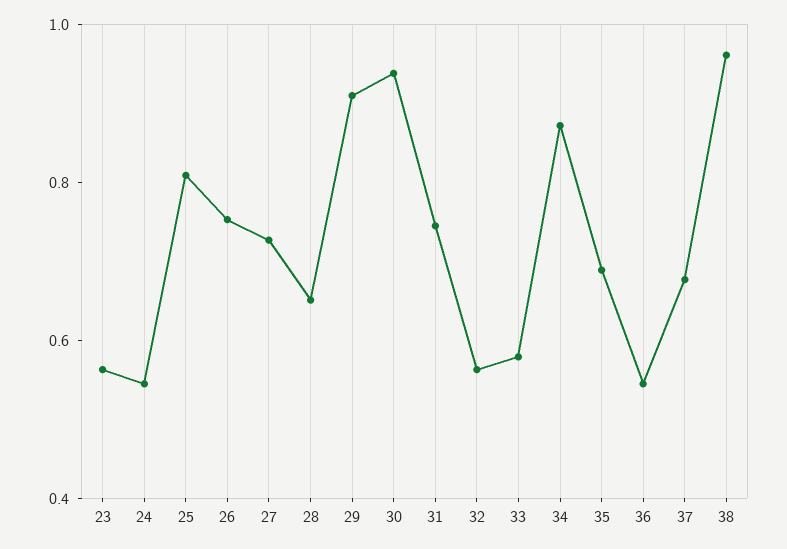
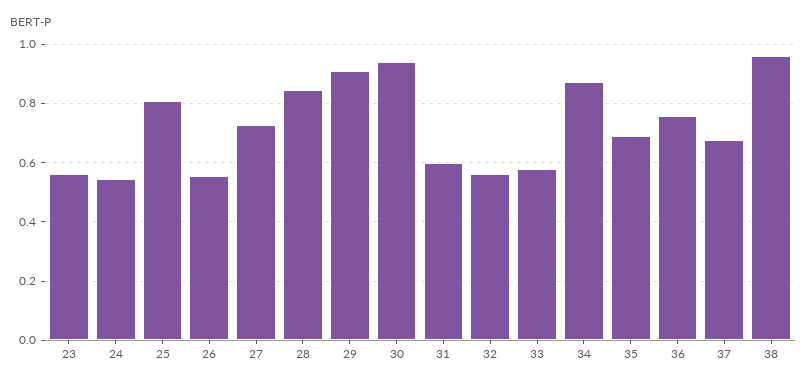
26: 0.75 -> 0.55
28: 0.65 -> 0.85
31: 0.75 -> 0.6
36: 0.55 -> 0.75

